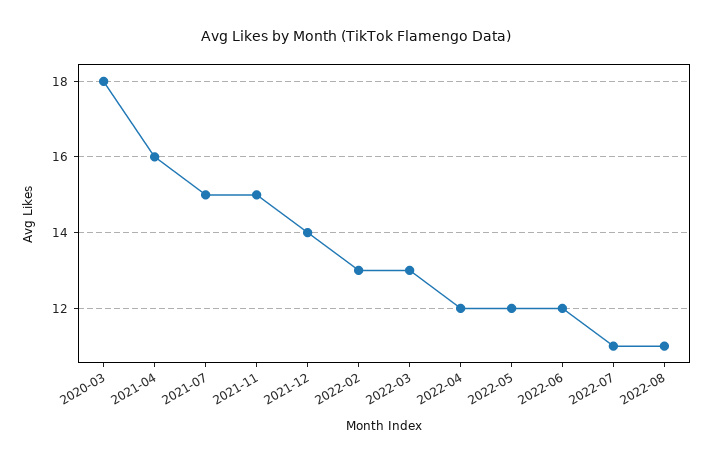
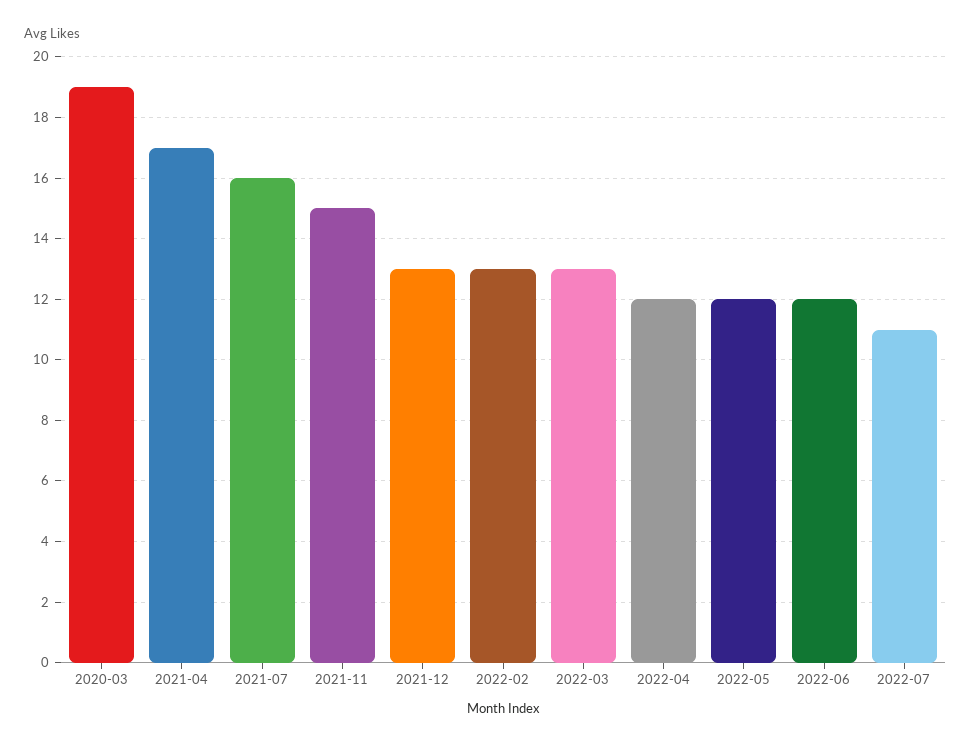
2020-03: 18 -> 19
2021-04: 16 -> 17
2021-07: 15 -> 16
2021-12: 14 -> 13
2022-08: 11 -> none

